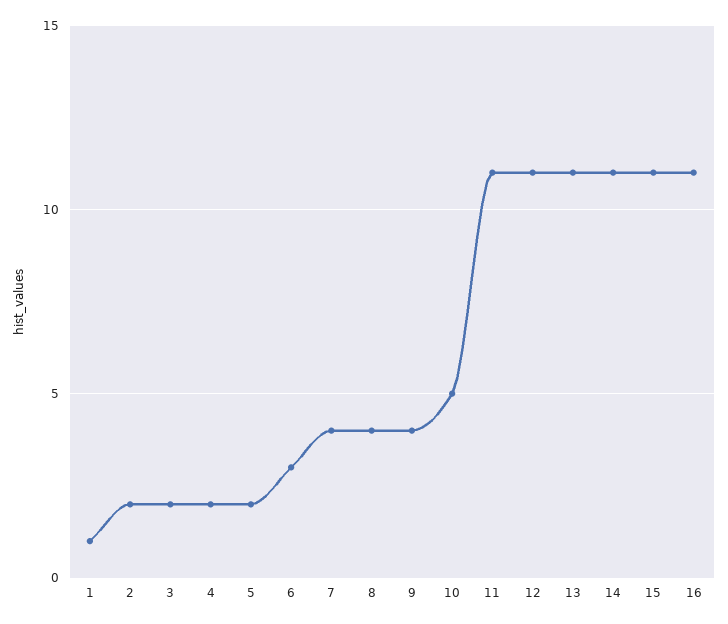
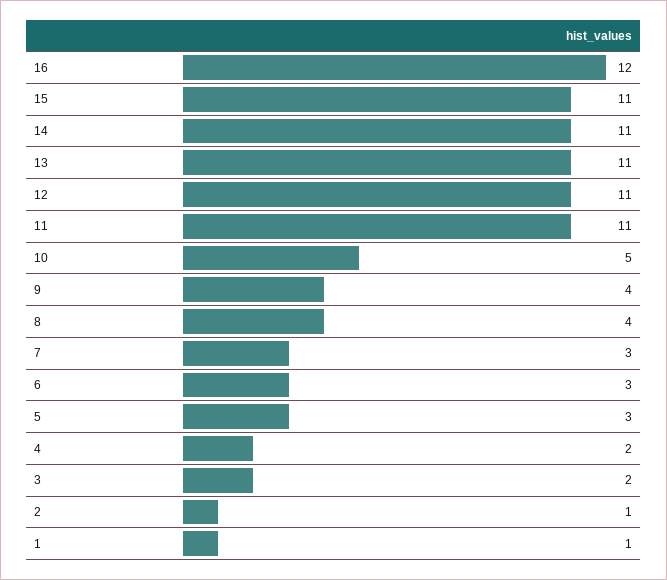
2: 2 -> 1
5: 2 -> 3
7: 4 -> 3
16: 11 -> 12

